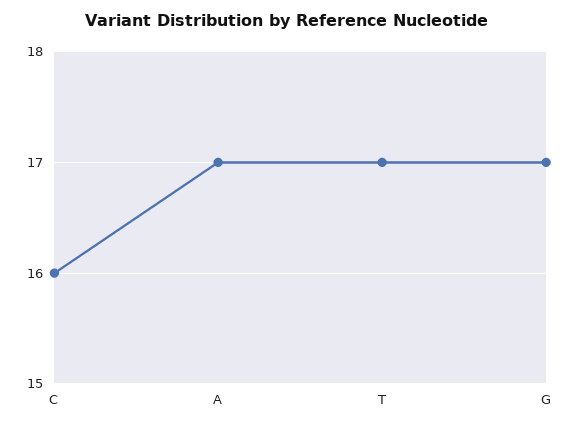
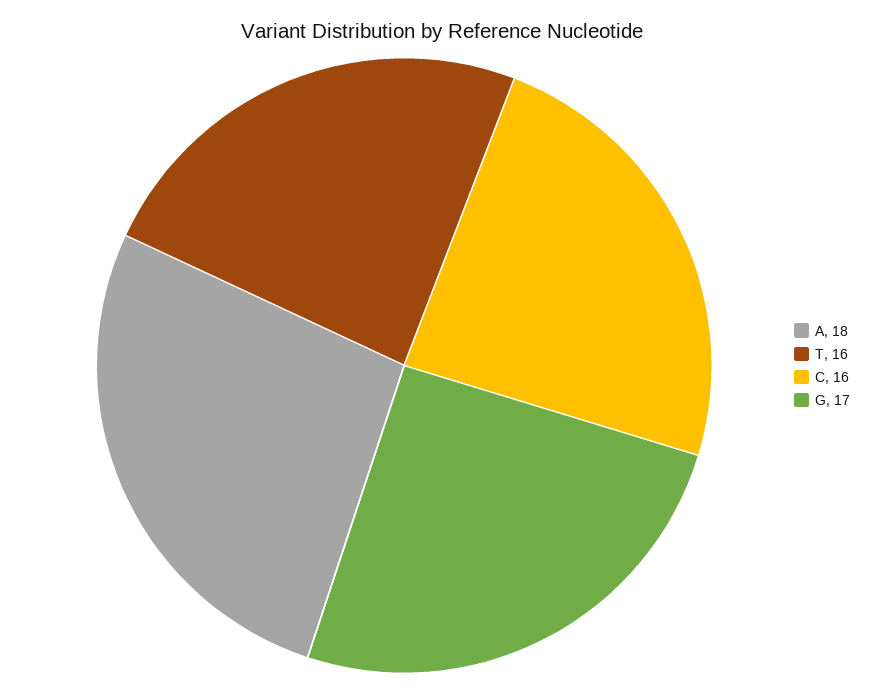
A: 17 -> 18
T: 17 -> 16

